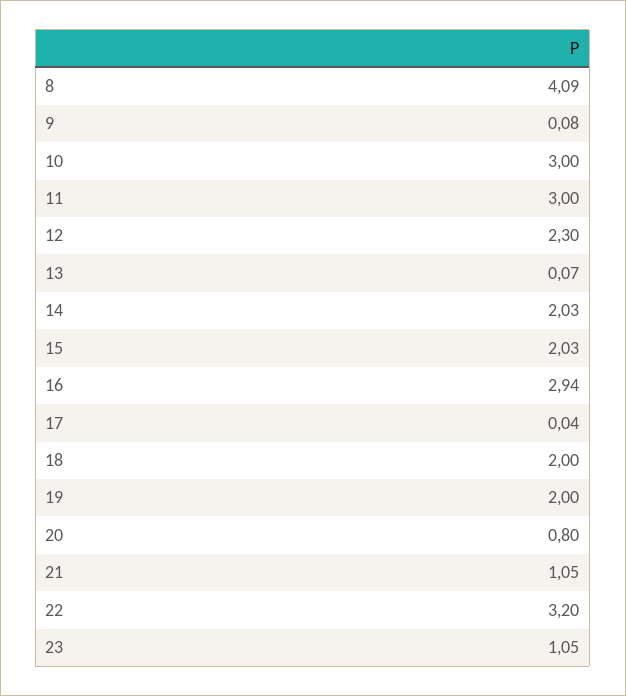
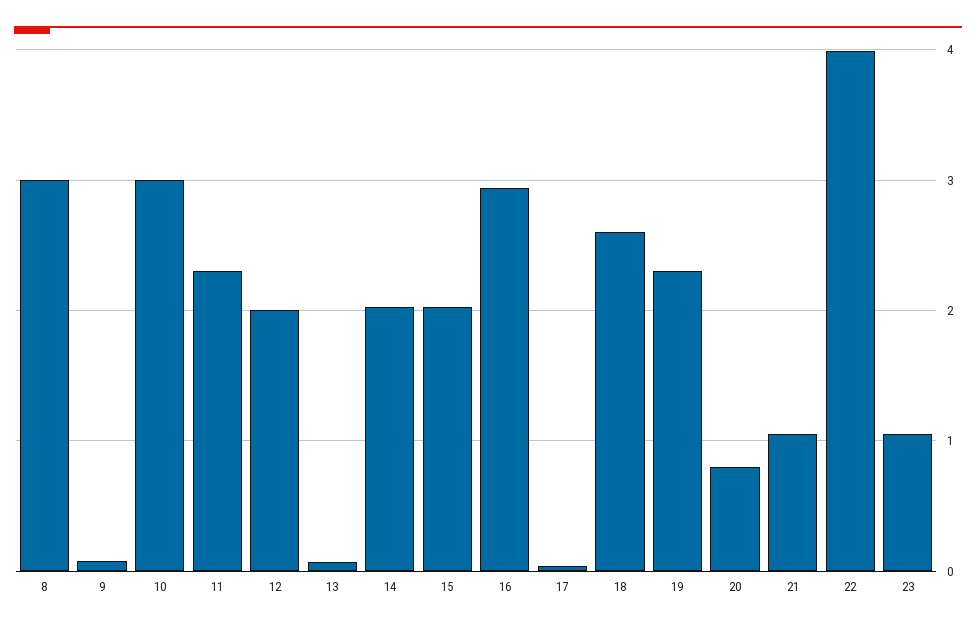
8: 4.09 -> 3
11: 3 -> 2.3
12: 2.3 -> 2
18: 2 -> 2.6
19: 2 -> 2.3
22: 3.2 -> 4

